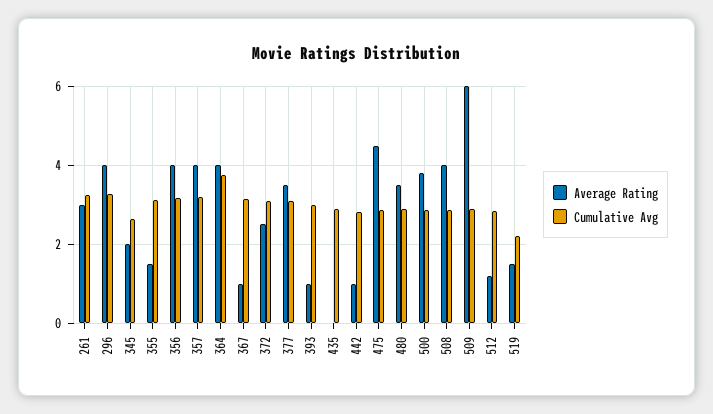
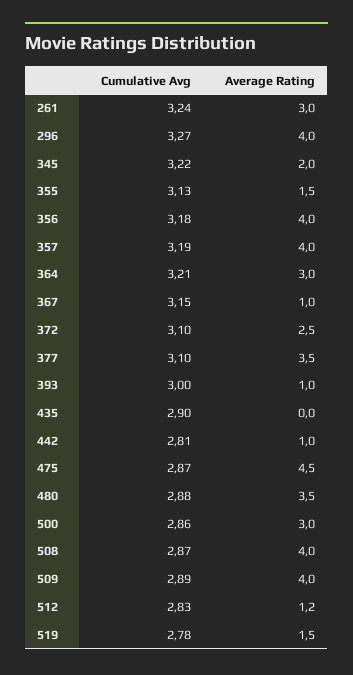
Cumulative Avg, 345: 2.6 -> 3.22
Average Rating, 364: 4 -> 3
Cumulative Avg, 364: 3.8 -> 3.21
Average Rating, 500: 3.8 -> 3
Average Rating, 509: 6 -> 4
Cumulative Avg, 519: 2.2 -> 2.78

